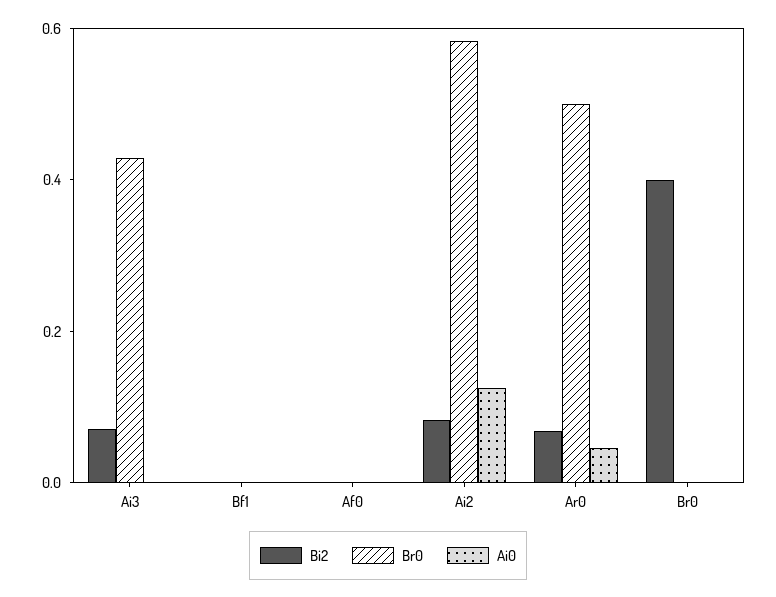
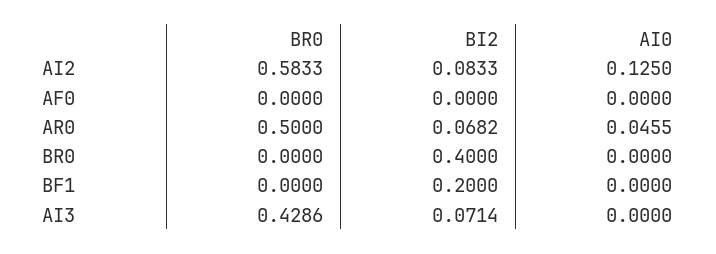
Bi2, Bf1: 0 -> 0.2

